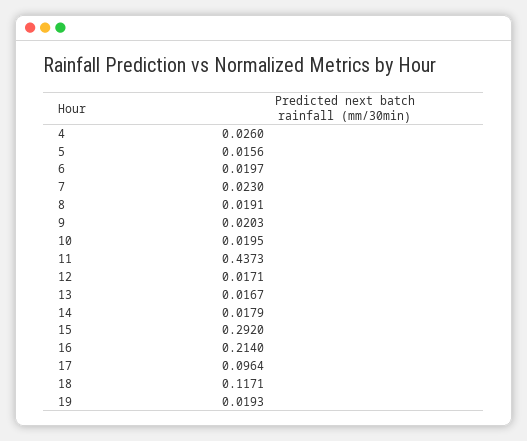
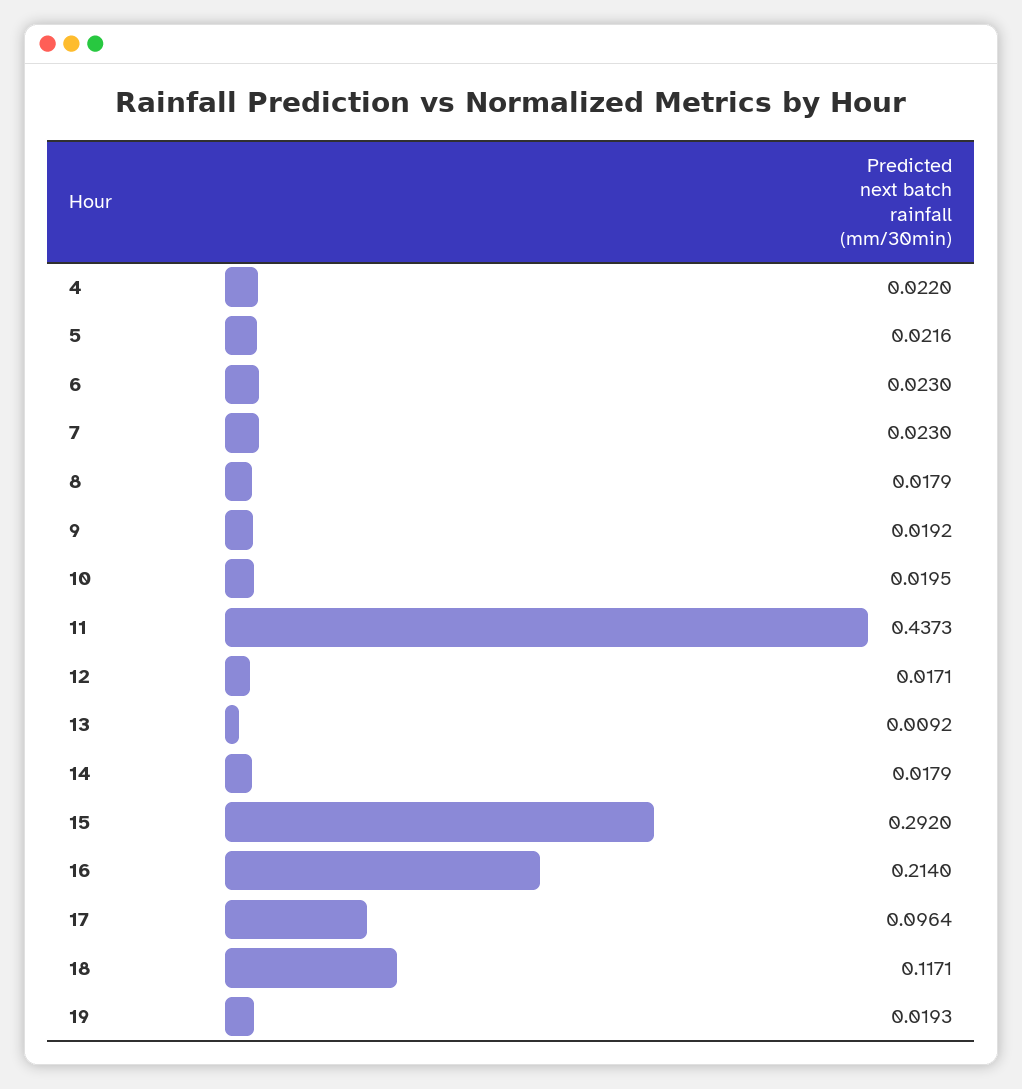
4: 0.026 -> 0.022
5: 0.0156 -> 0.0216
6: 0.0197 -> 0.023
8: 0.0191 -> 0.0179
9: 0.0203 -> 0.0192
13: 0.0167 -> 0.0092

